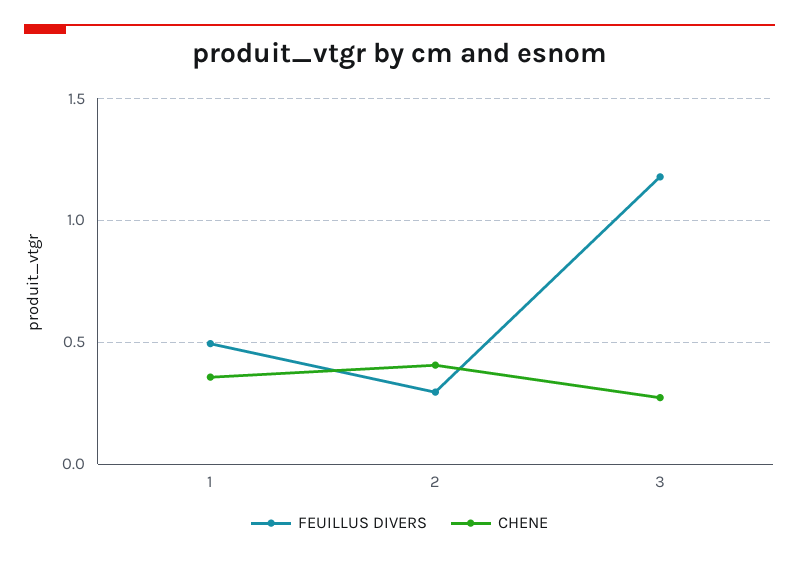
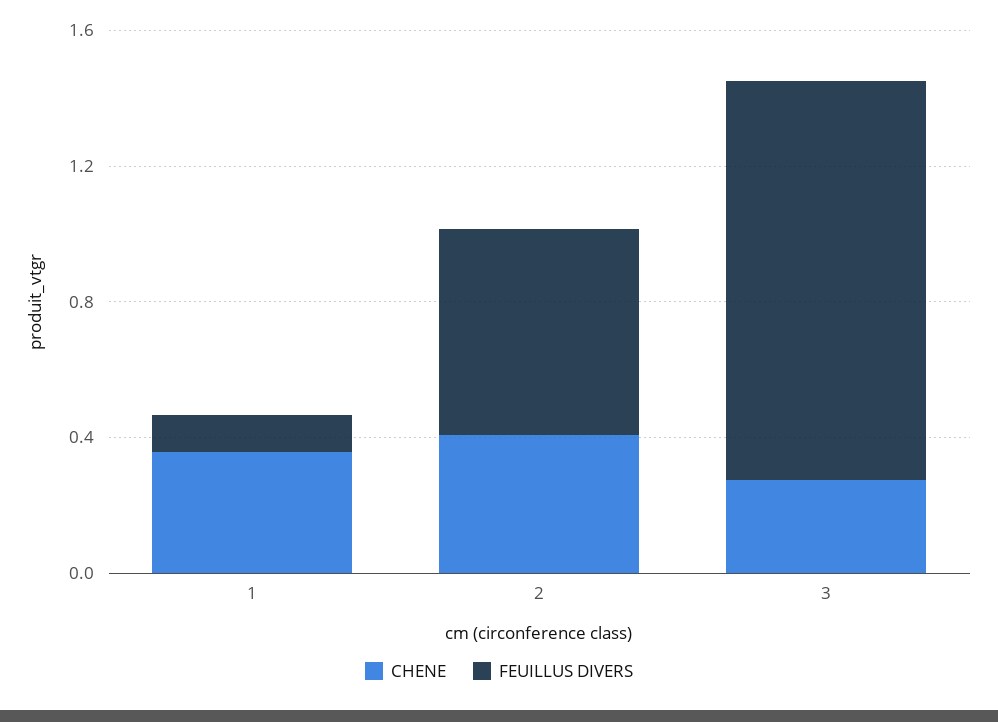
FEUILLUS DIVERS, 1: 0.5 -> 0.1
FEUILLUS DIVERS, 2: 0.3 -> 0.6

